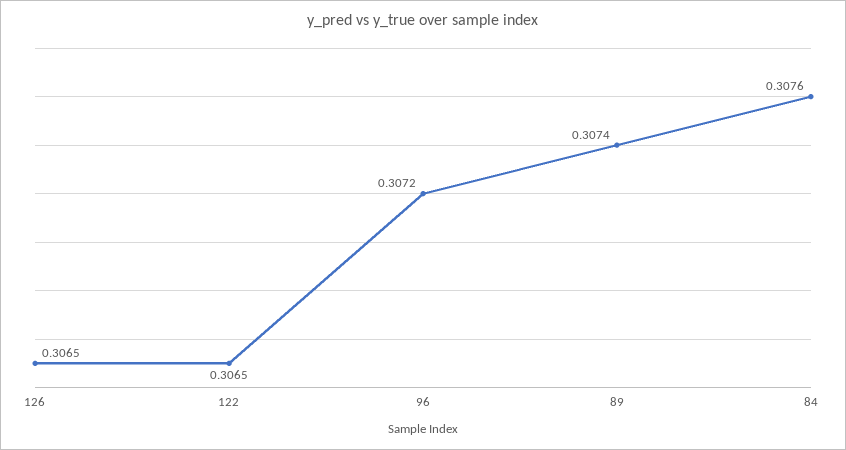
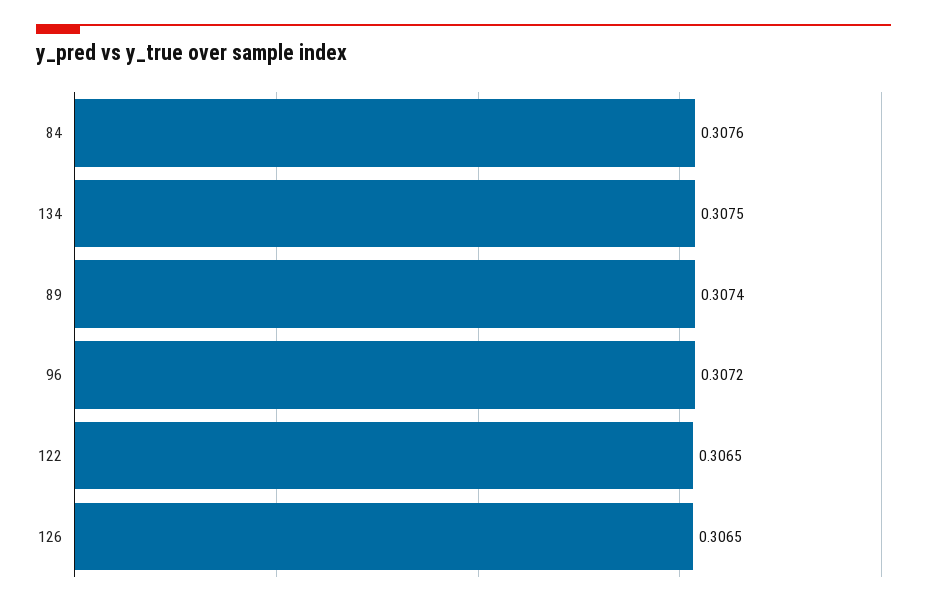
134: none -> 0.3075

